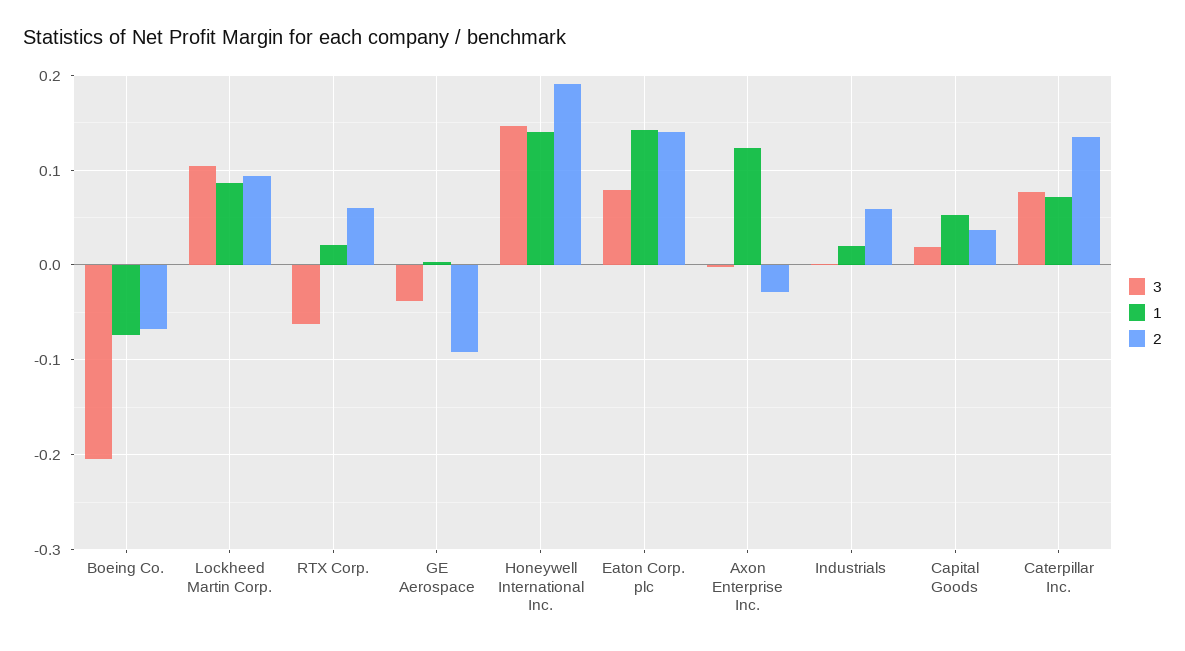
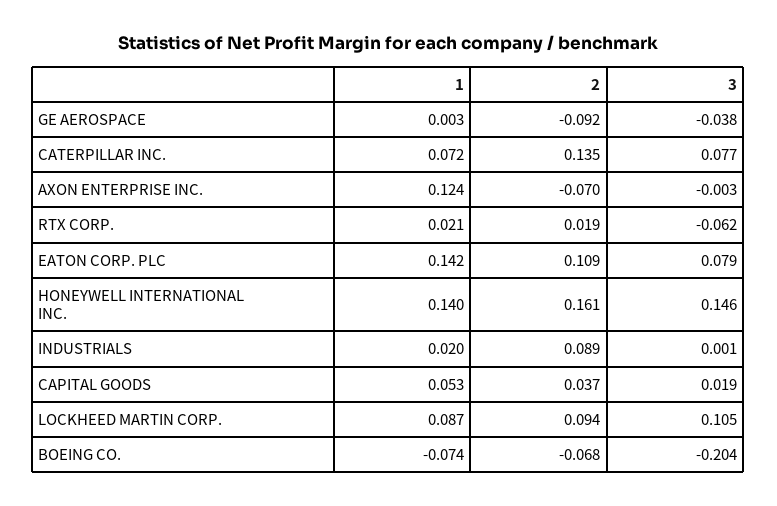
2, RTX Corp.: 0.06 -> 0.019
2, Honeywell International Inc.: 0.19 -> 0.161
2, Eaton Corp. plc: 0.14 -> 0.109
2, Axon Enterprise Inc.: -0.03 -> -0.07
2, Industrials: 0.06 -> 0.089

